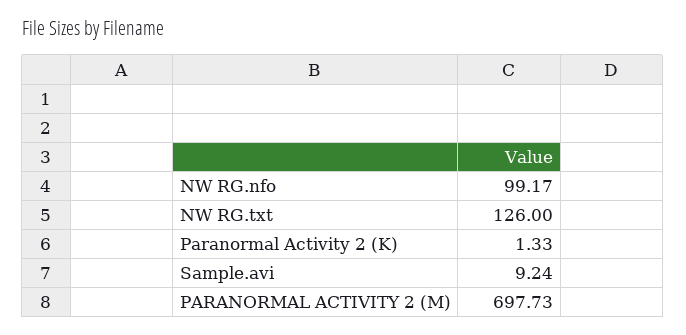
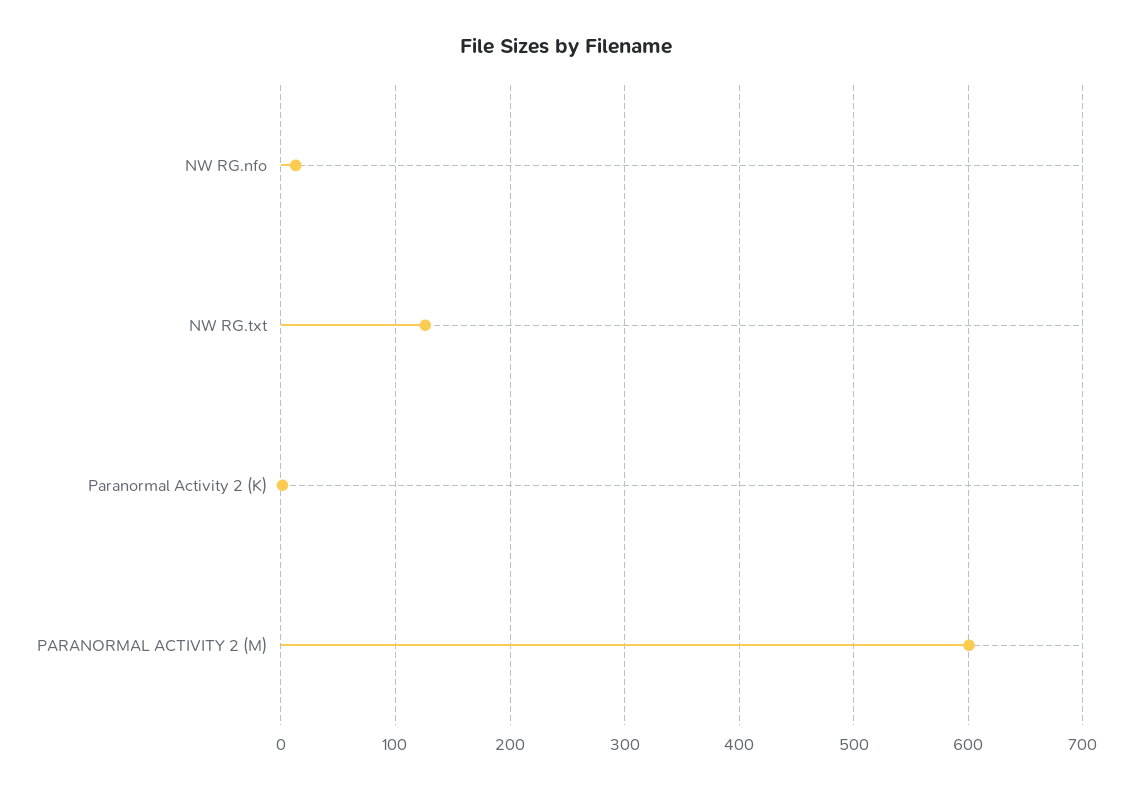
NW RG.nfo: 99.17 -> 10
Sample.avi: 9.24 -> none
PARANORMAL ACTIVITY 2 (M): 697.73 -> 600

